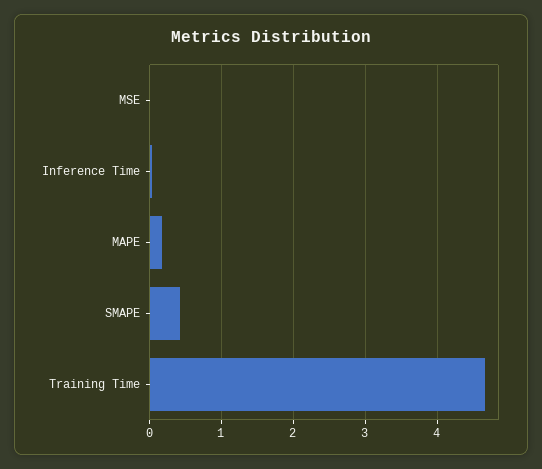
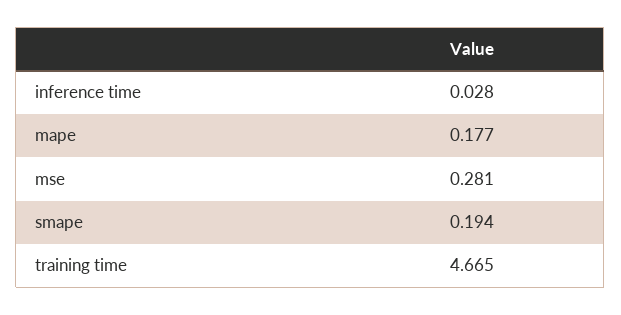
MSE: 0 -> 0.281
SMAPE: 0.4 -> 0.194

